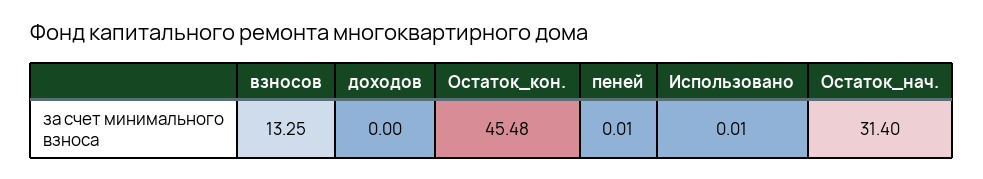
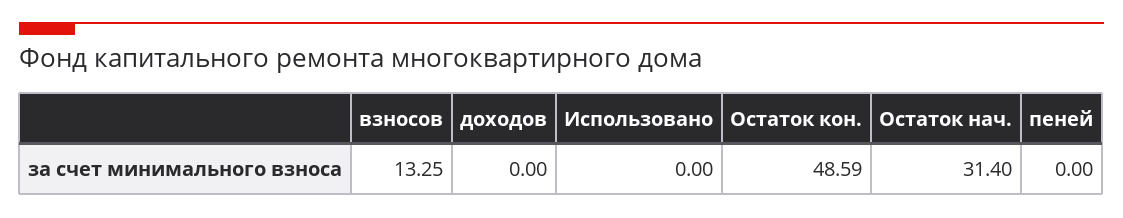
Остаток_кон.: 45.48 -> 48.59
пеней: 0.01 -> 0
Использовано: 0.01 -> 0

